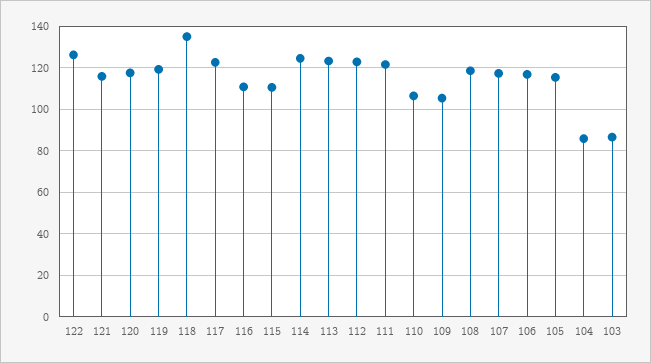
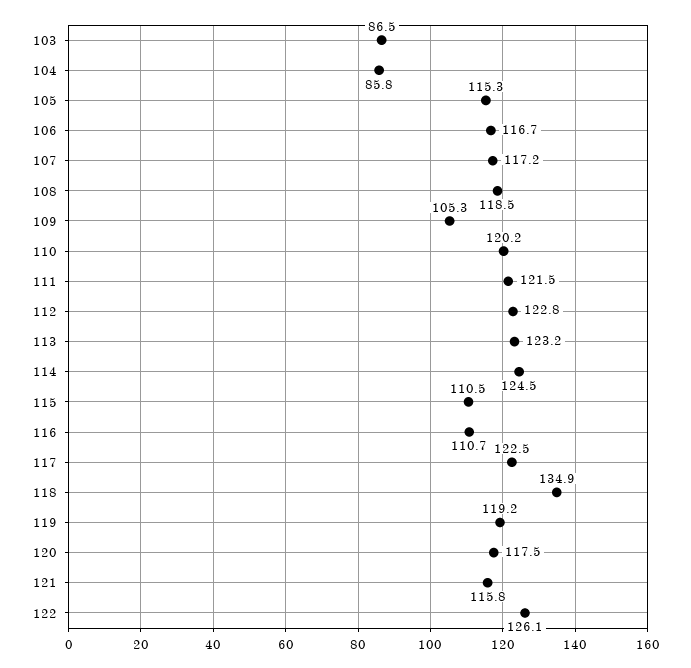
110: 105 -> 120.2

